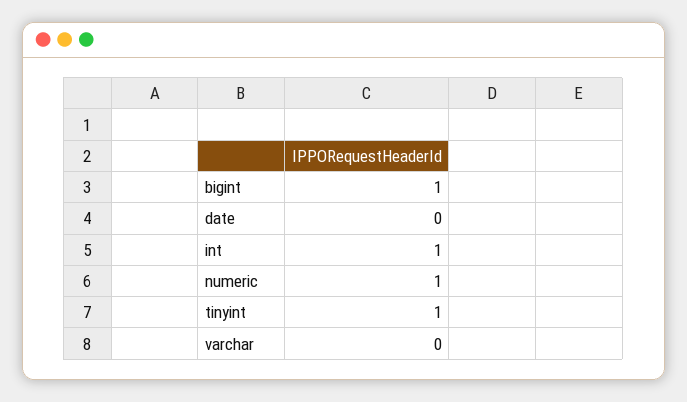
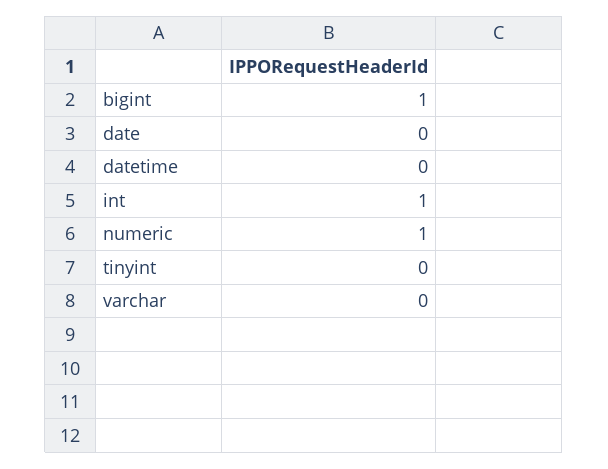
tinyint: 1 -> 0
datetime: none -> 0

